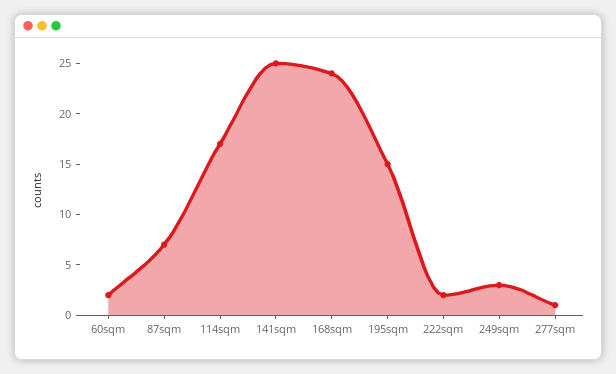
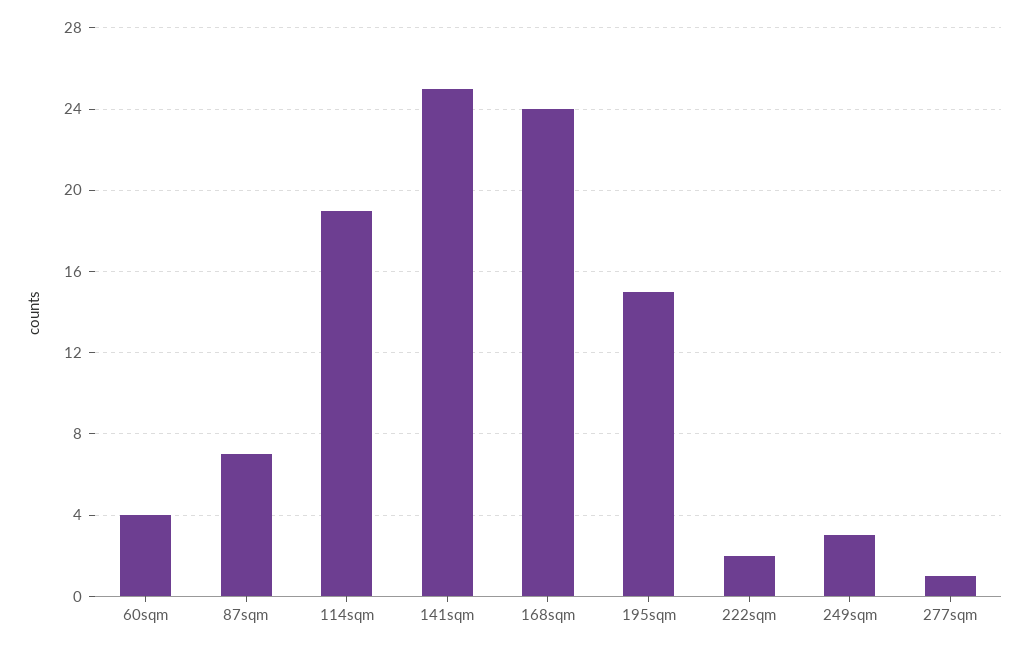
60sqm: 2 -> 4
114sqm: 17 -> 19

